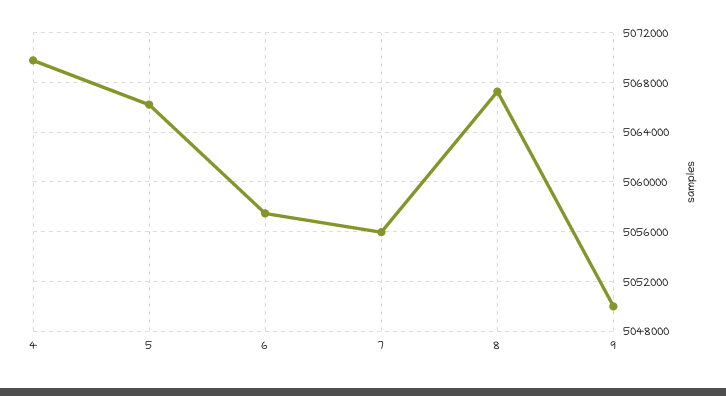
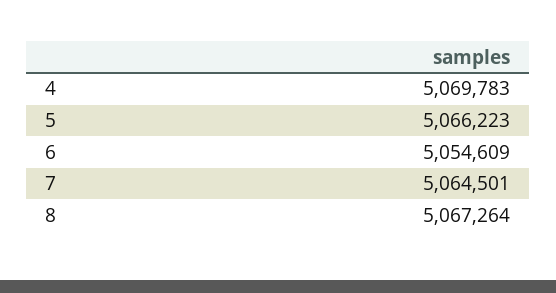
6: 5057500 -> 5054609
7: 5056000 -> 5064501
9: 5050000 -> none

